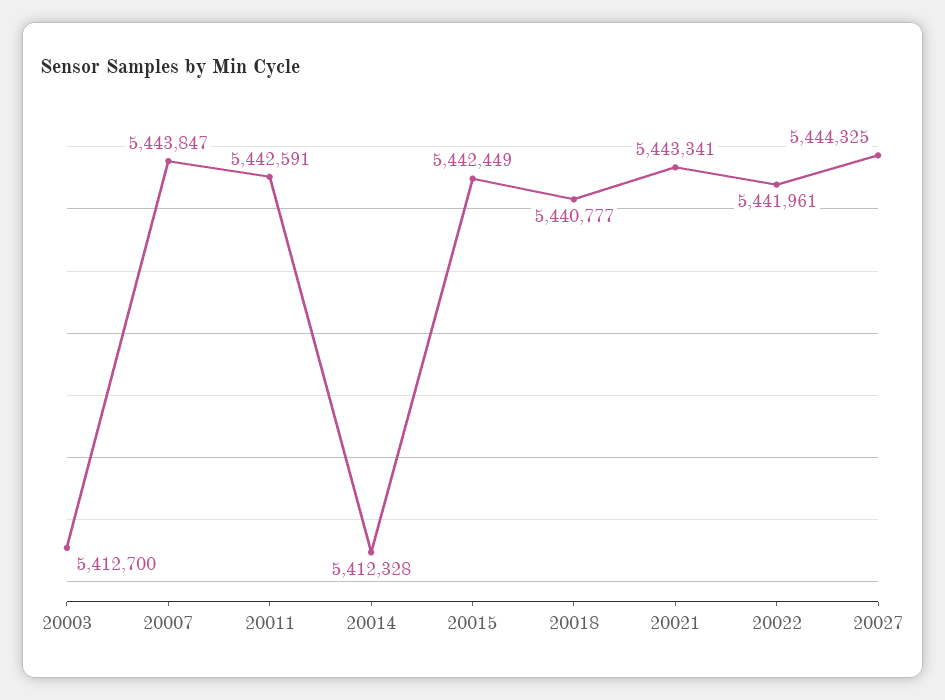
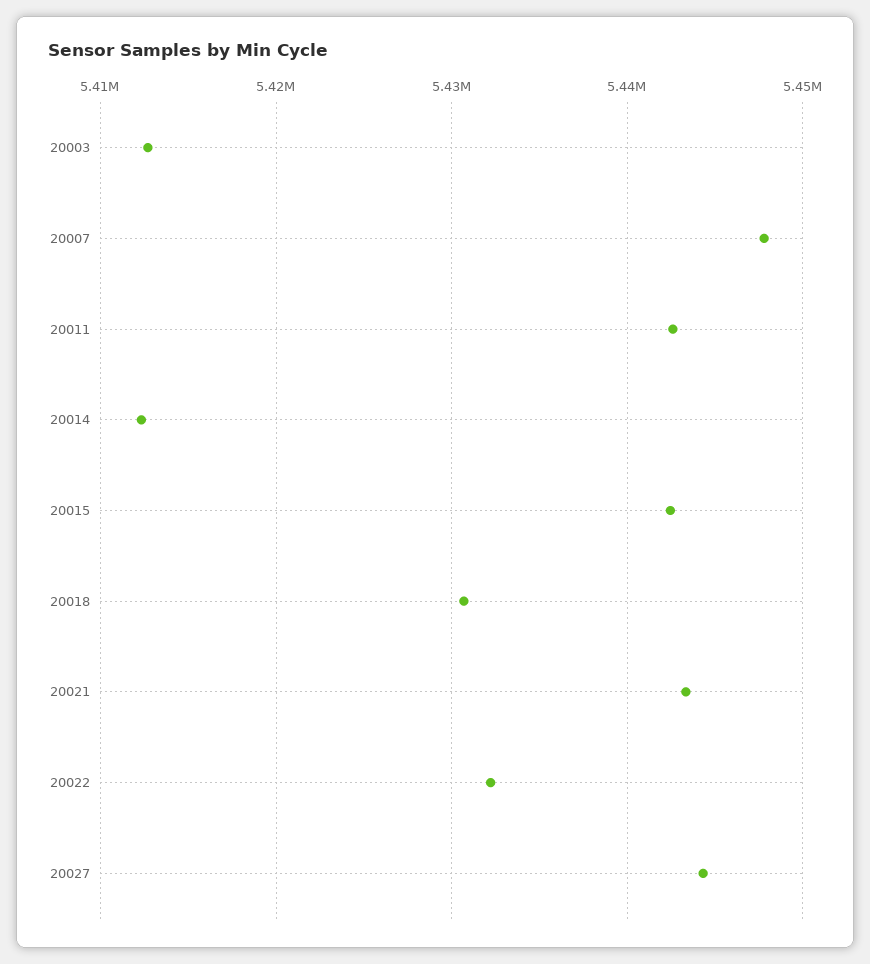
20007: 5443847 -> 5448000
20018: 5440777 -> 5431000
20022: 5441961 -> 5432000

